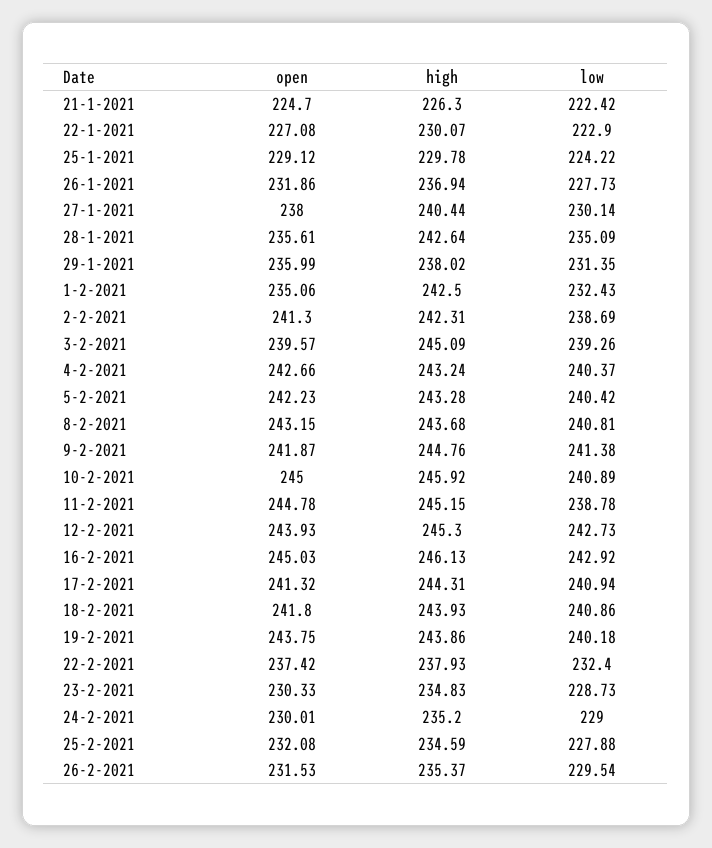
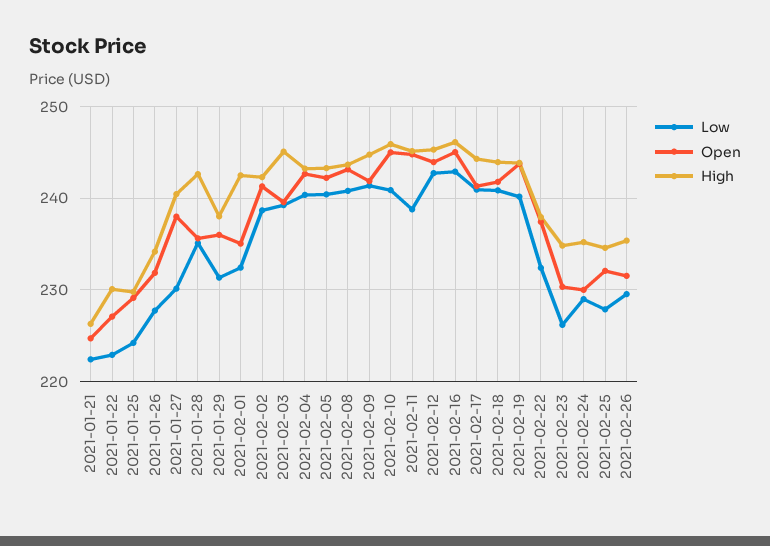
high, 26-1-2021: 236.94 -> 234
low, 23-2-2021: 228.73 -> 226

